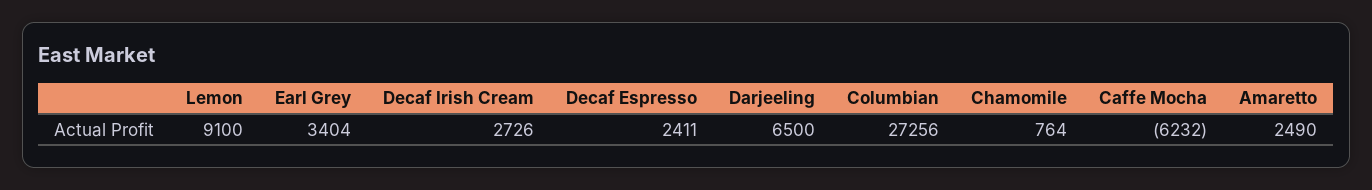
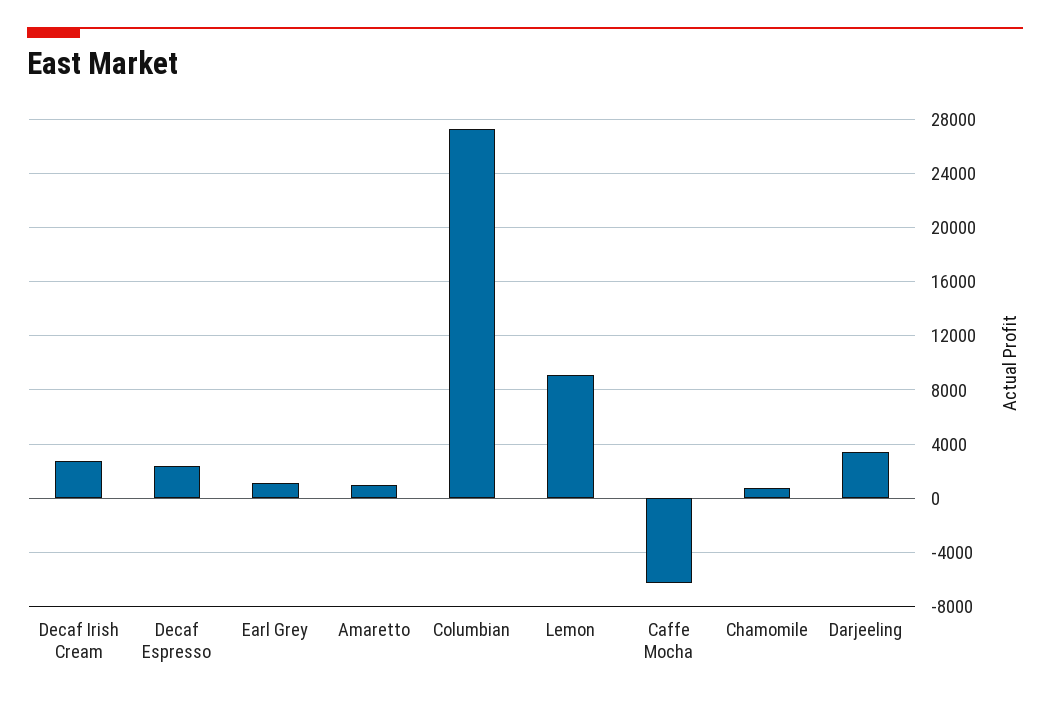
Earl Grey: 3404 -> 1000
Darjeeling: 6500 -> 3500
Amaretto: 2490 -> 1000

